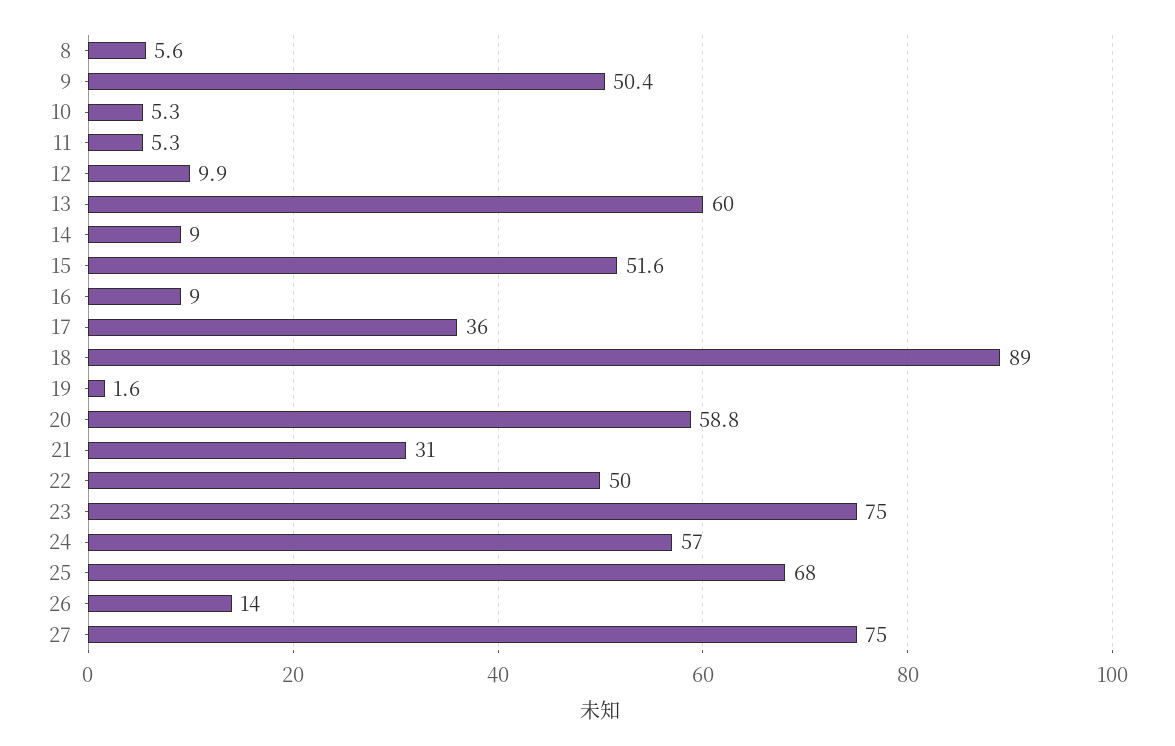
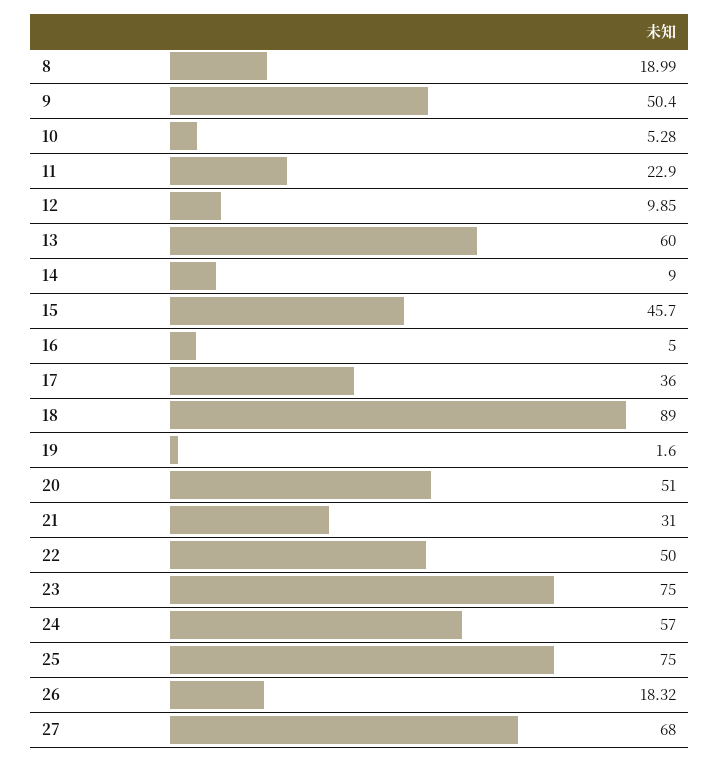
8: 5.6 -> 18.99
11: 5.3 -> 22.9
15: 51.6 -> 45.7
16: 9 -> 5
20: 58.8 -> 51
25: 68 -> 75
26: 14 -> 18.32
27: 75 -> 68

